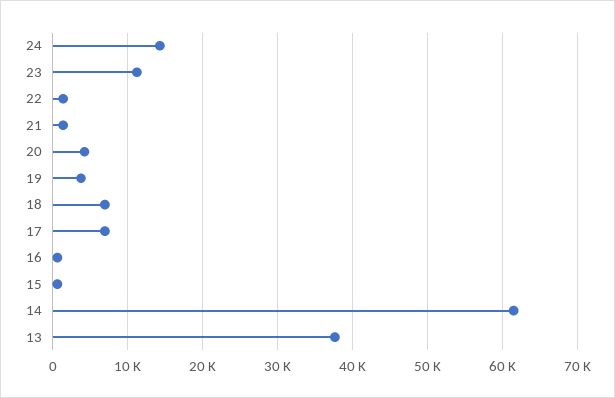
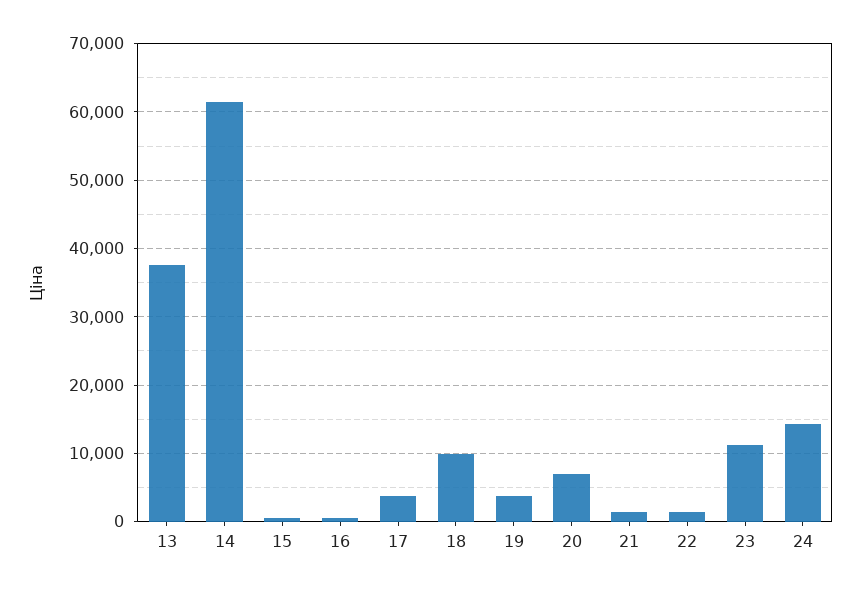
20: 4000 -> 7000
18: 7000 -> 10000
17: 7000 -> 4000

